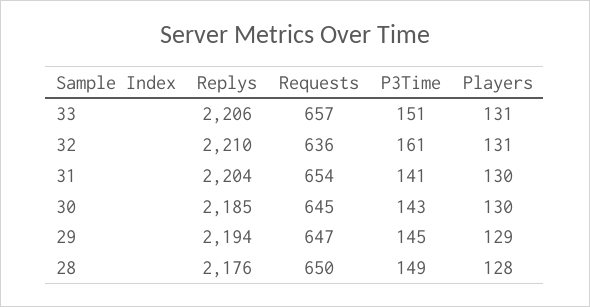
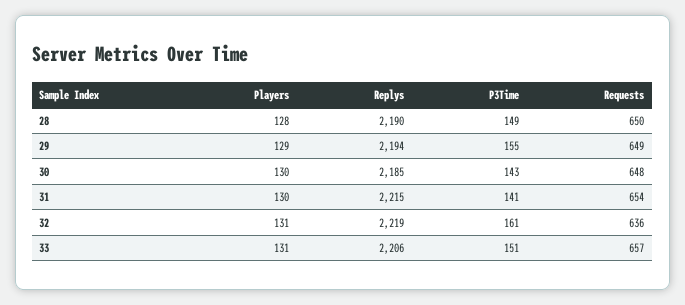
Replys, 32: 2210 -> 2219
Replys, 31: 2204 -> 2215
Requests, 30: 645 -> 648
Requests, 29: 647 -> 649
P3Time, 29: 145 -> 155
Replys, 28: 2176 -> 2190

